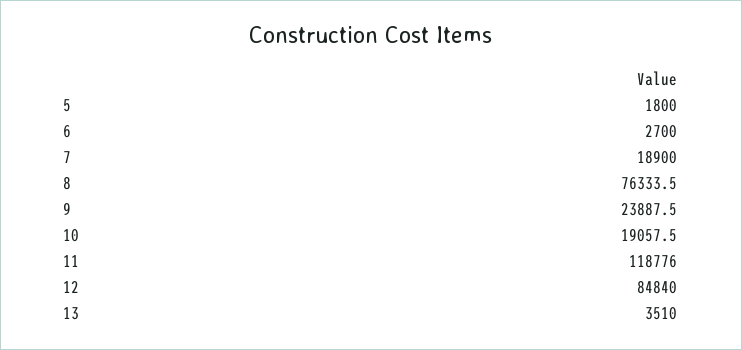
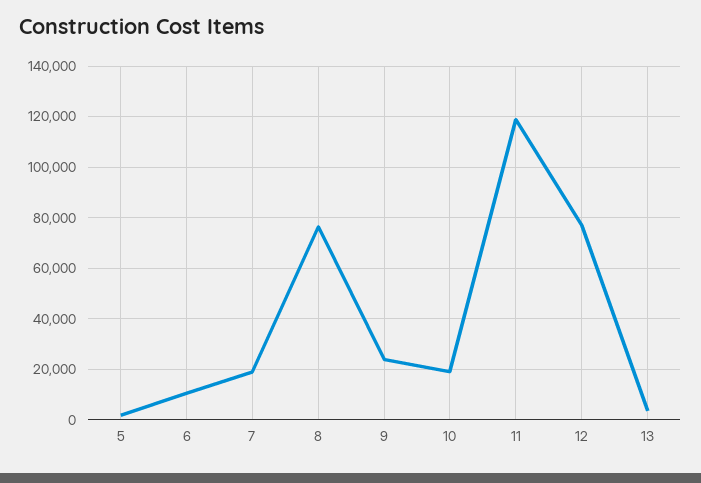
6: 2700 -> 10000
12: 84840 -> 77500

